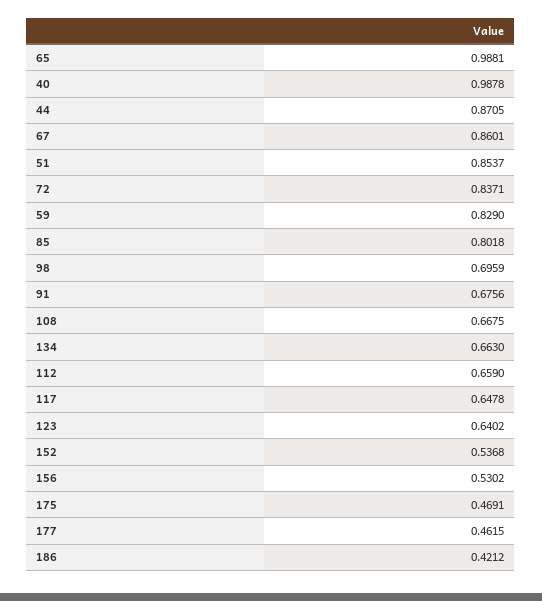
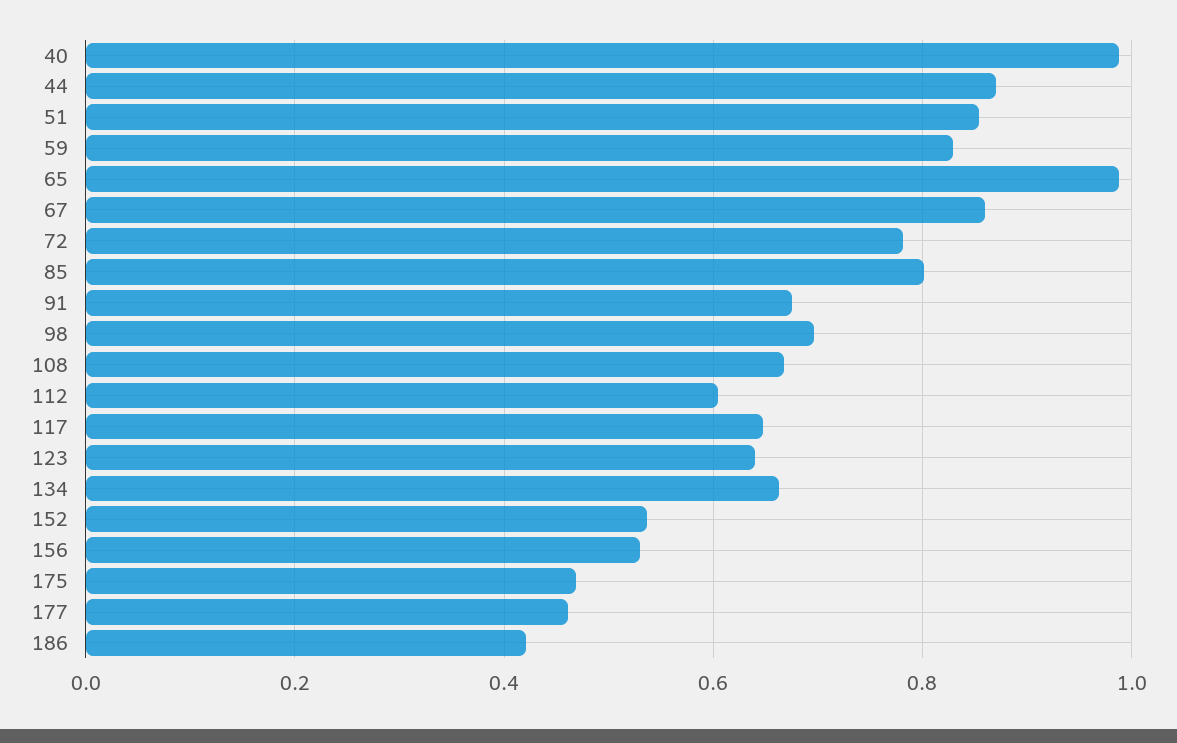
72: 0.8371 -> 0.78
112: 0.659 -> 0.6

